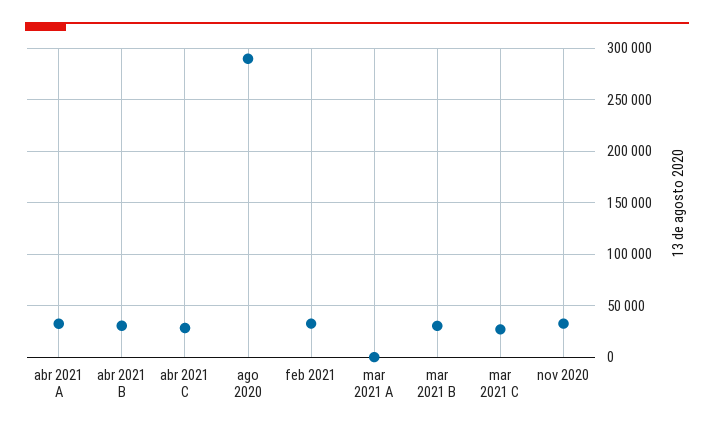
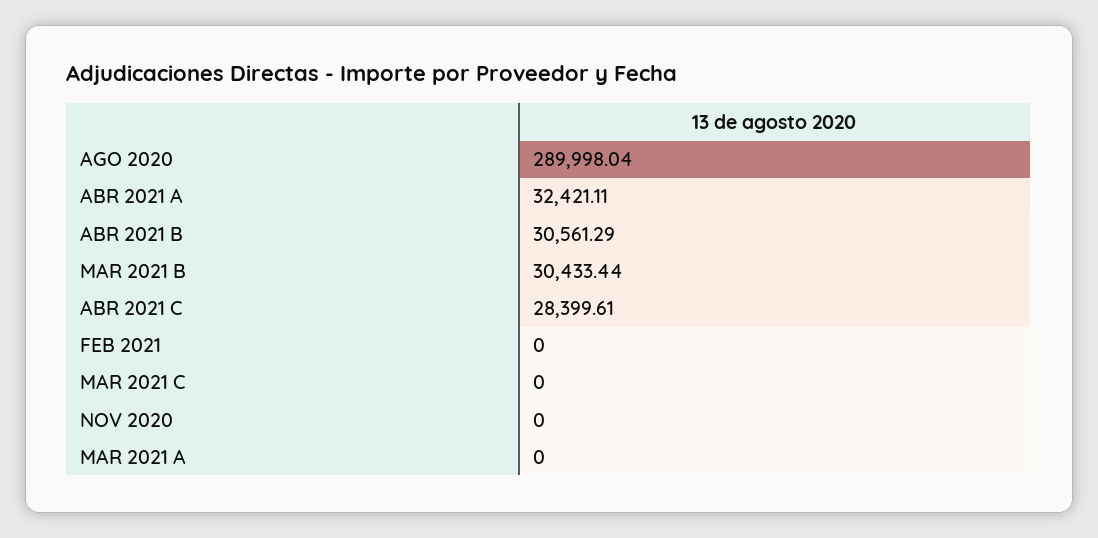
feb 2021: 30000 -> 0
mar 2021 C: 30000 -> 0
nov 2020: 30000 -> 0

